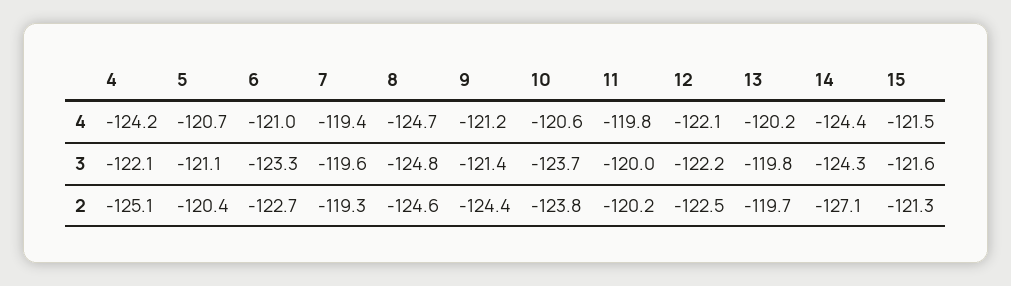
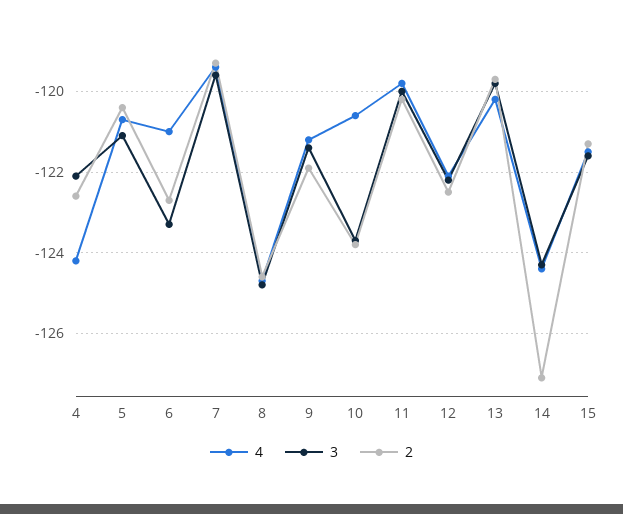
2, 4: -125.1 -> -122.5
2, 9: -124.4 -> -122

